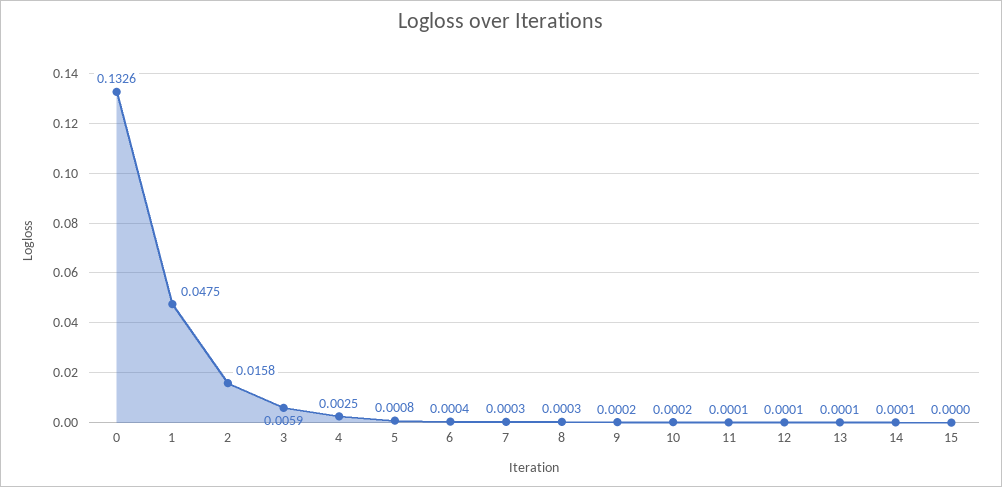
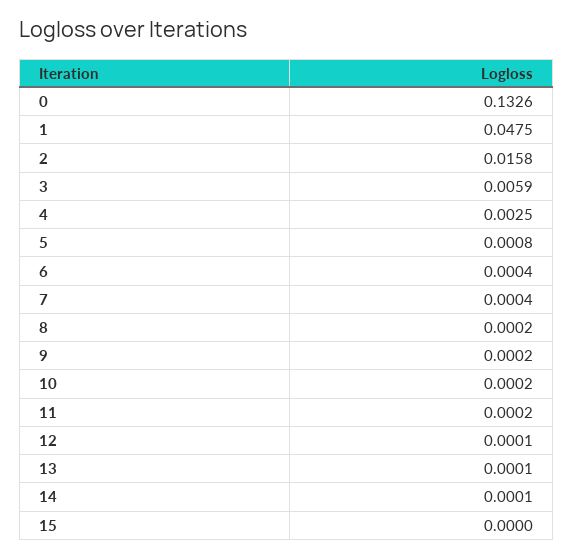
7: 0.0003 -> 0.0004
8: 0.0003 -> 0.0002
11: 0.0001 -> 0.0002

